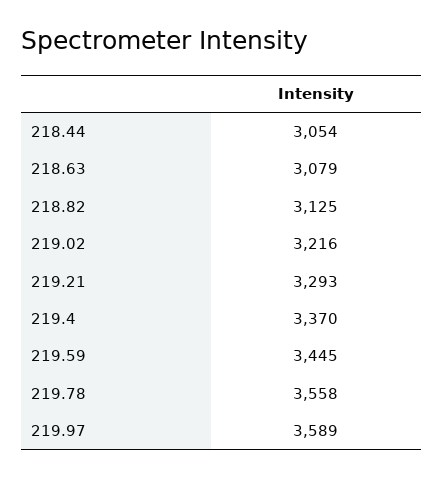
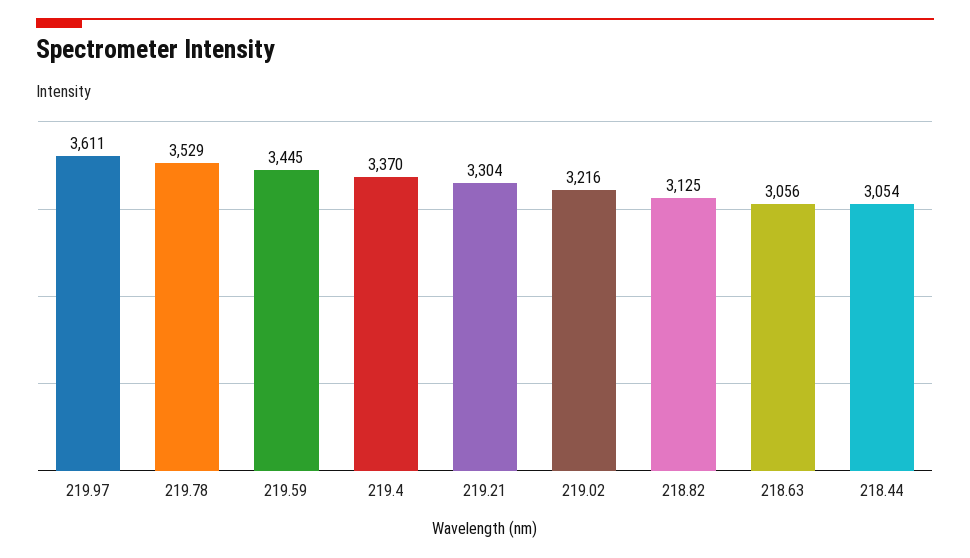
218.63: 3079 -> 3056
219.21: 3293 -> 3304
219.78: 3558 -> 3529
219.97: 3589 -> 3611

